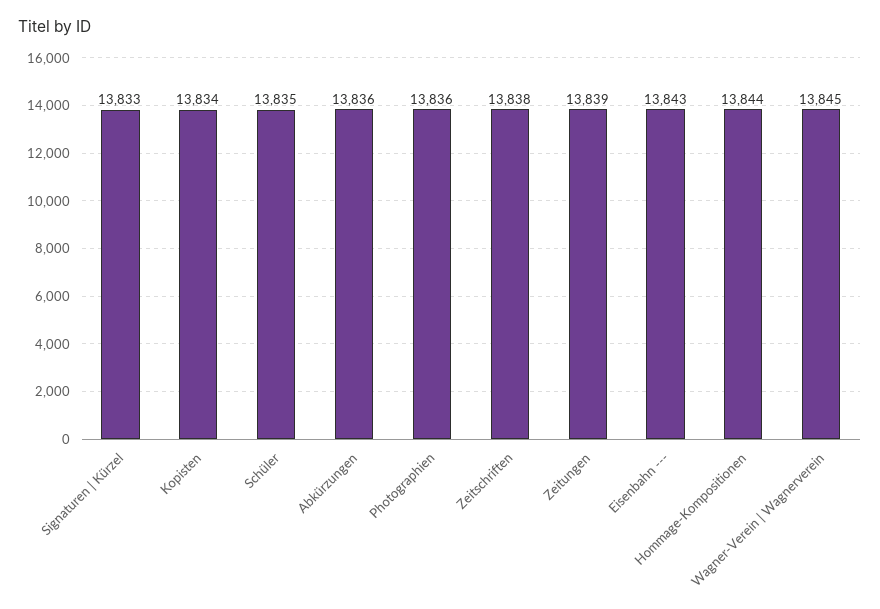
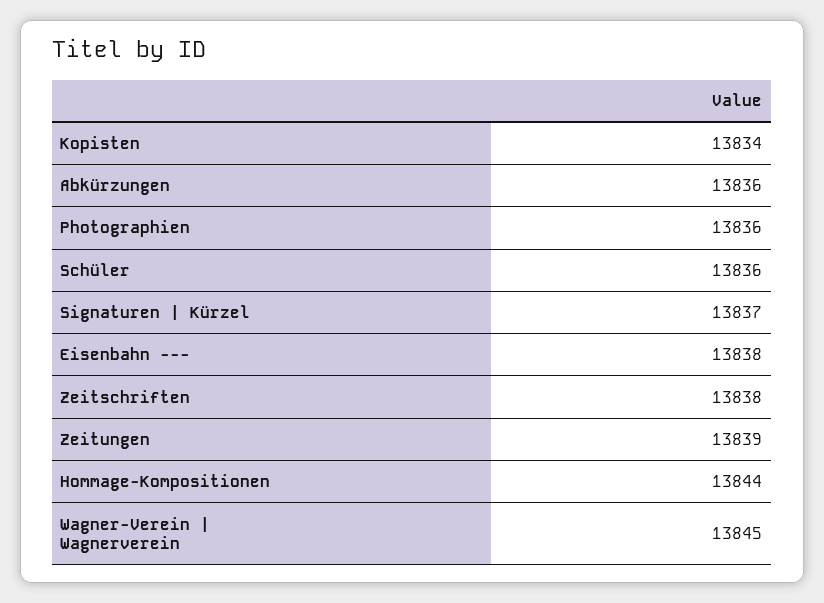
Signaturen | Kürzel: 13833 -> 13837
Schüler: 13835 -> 13836
Eisenbahn ---: 13843 -> 13838

